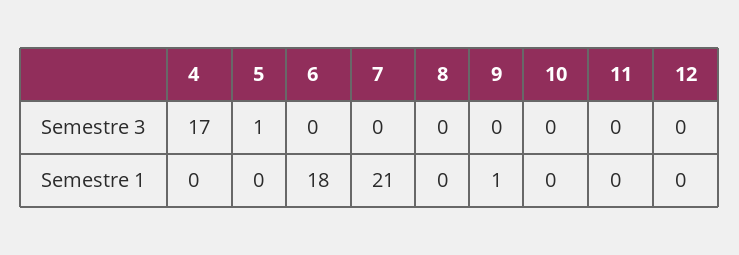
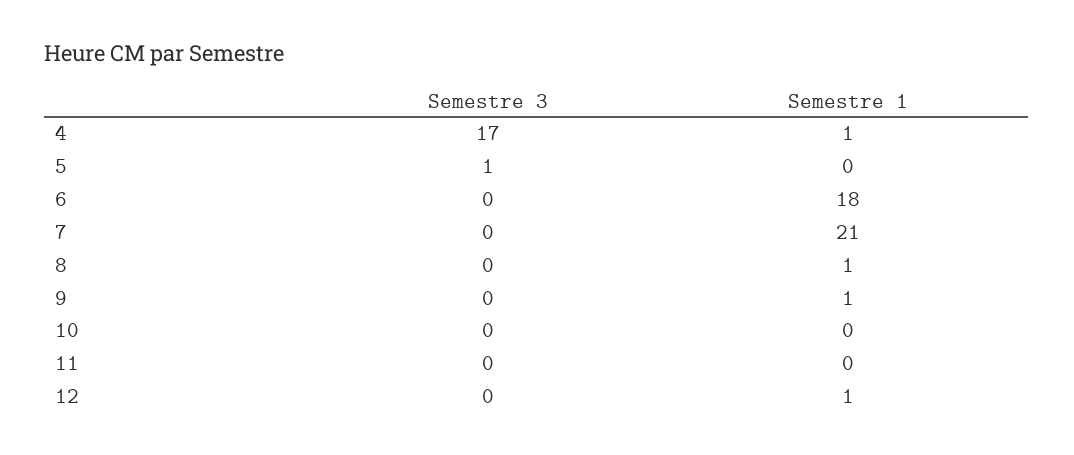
4, Semestre 1: 0 -> 1
8, Semestre 1: 0 -> 1
12, Semestre 1: 0 -> 1

